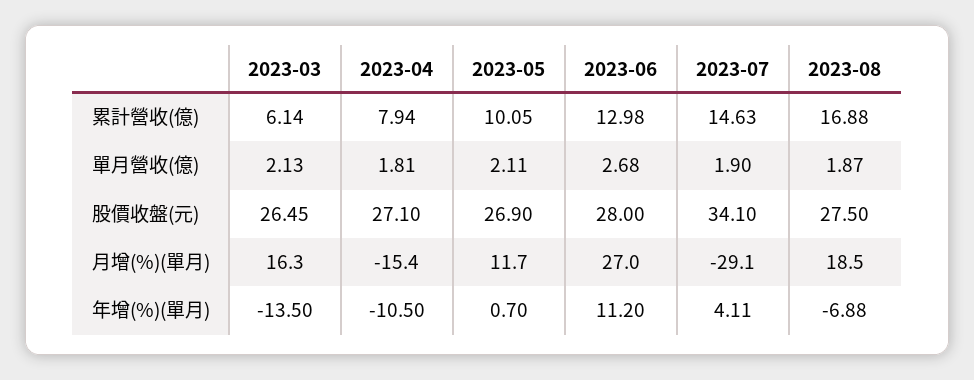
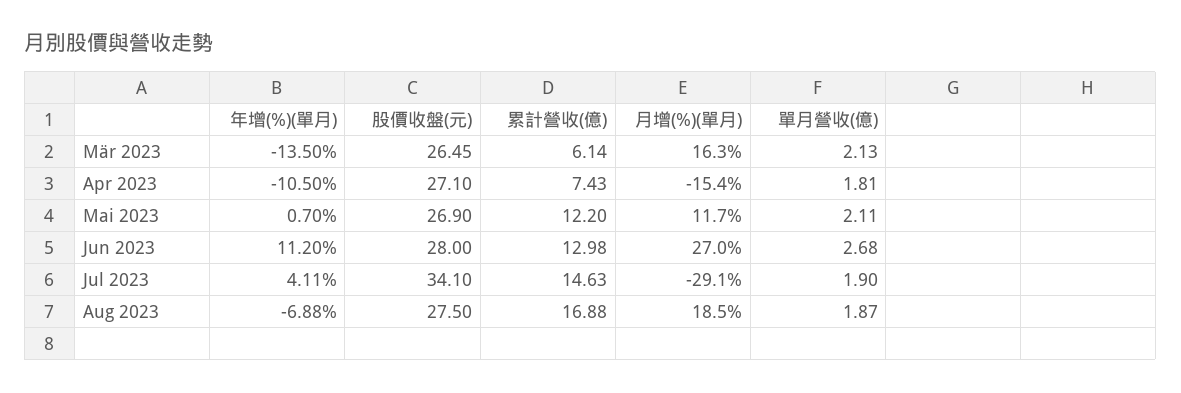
2023-04, 累計營收(億): 7.94 -> 7.43
2023-05, 累計營收(億): 10.05 -> 12.2

